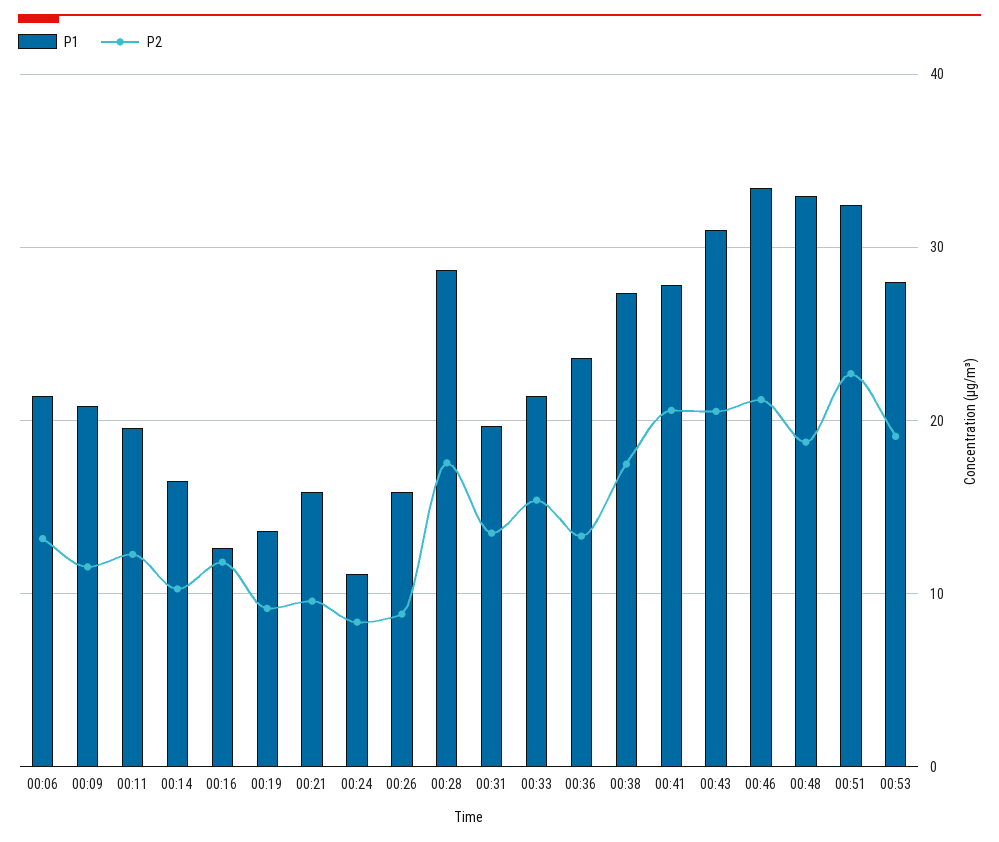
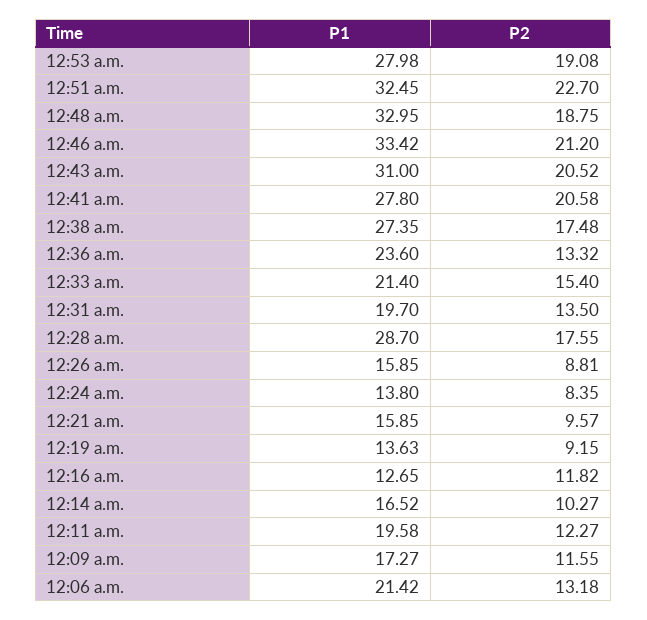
P1, 00:09: 21 -> 17.27
P1, 00:24: 11 -> 13.8

